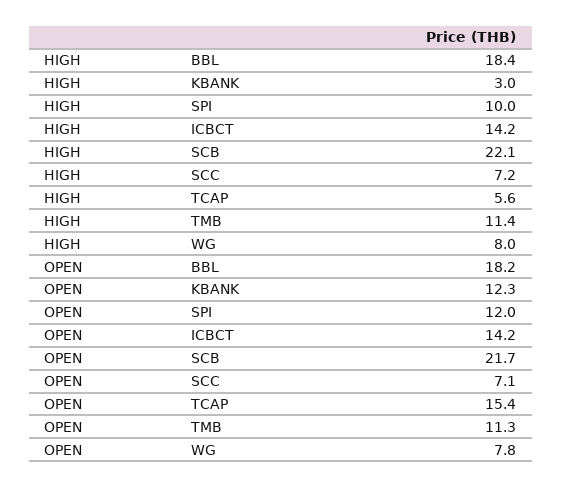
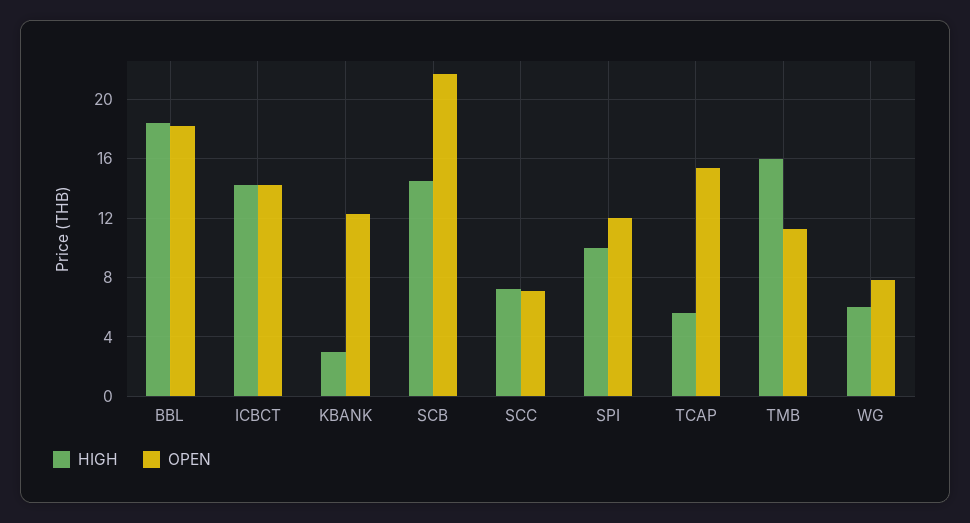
HIGH, SCB: 22.1 -> 14.5
HIGH, TMB: 11.4 -> 16
HIGH, WG: 8 -> 6

